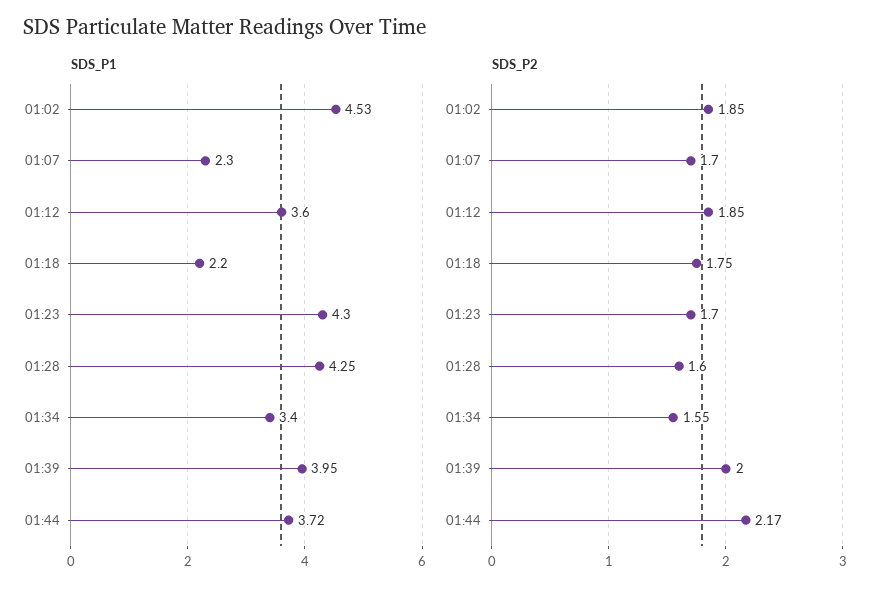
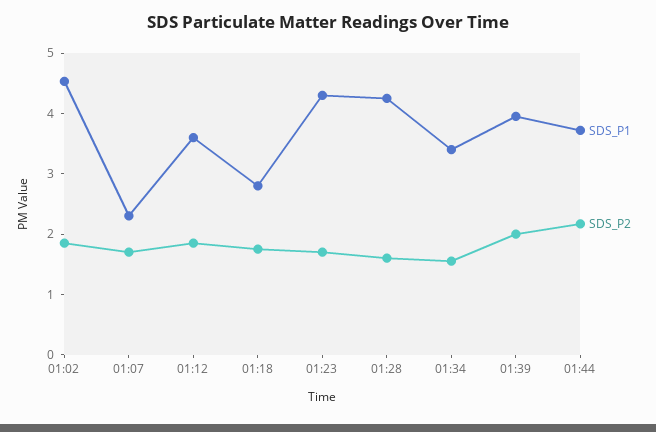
SDS_P1, 01:18: 2.2 -> 2.8

